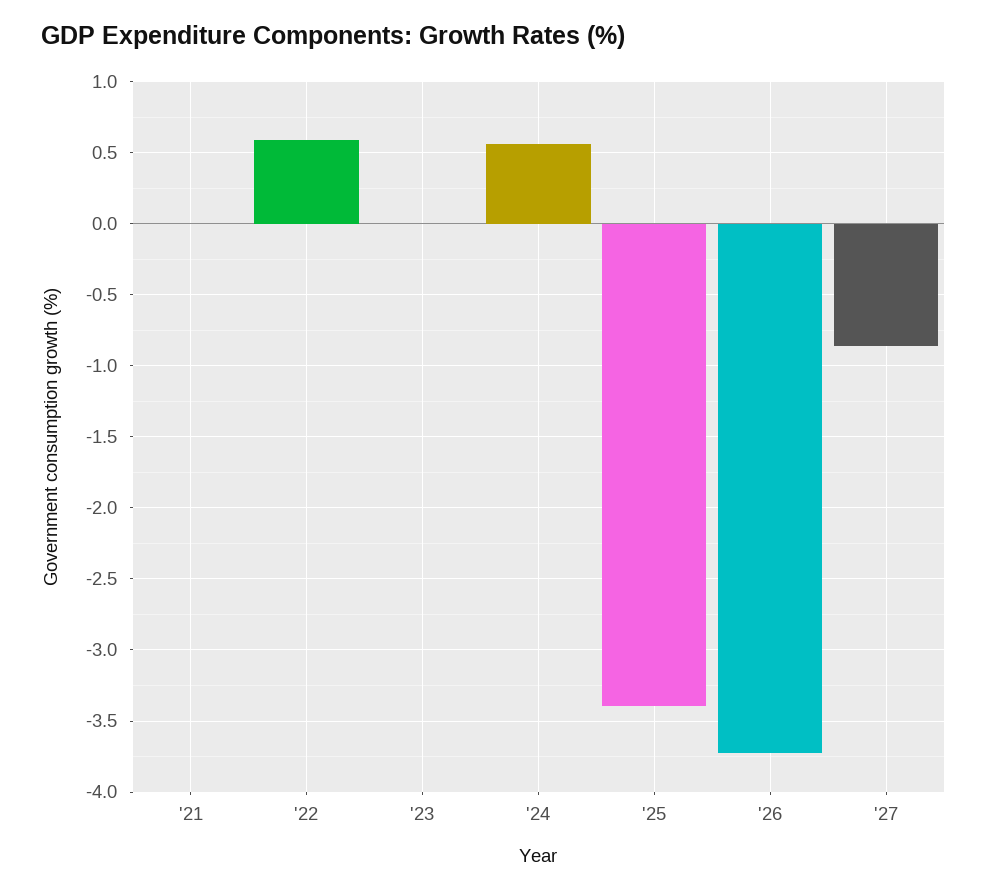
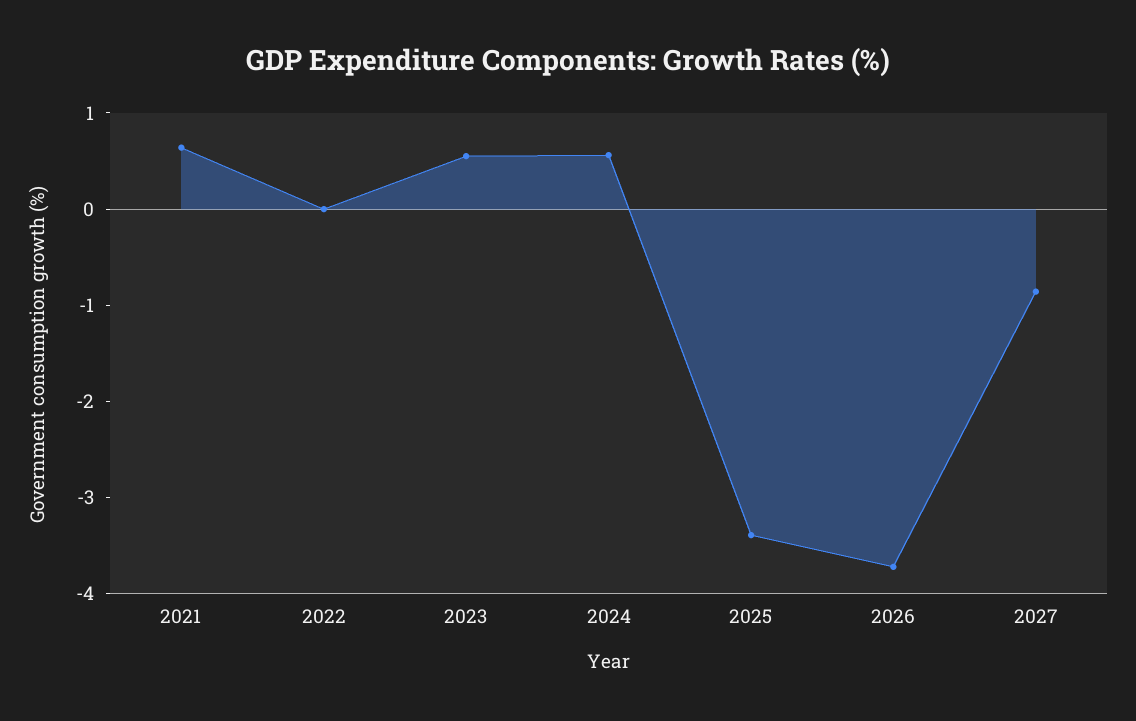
'21: 0 -> 0.6
'22: 0.6 -> 0
'23: 0 -> 0.6

